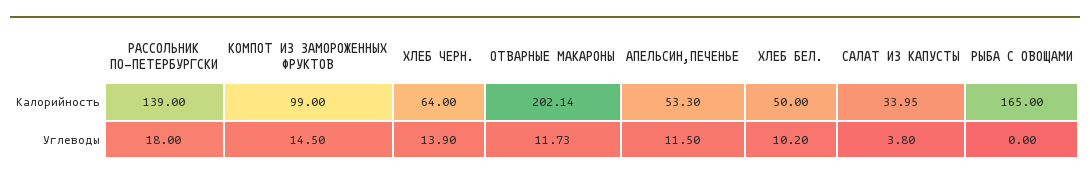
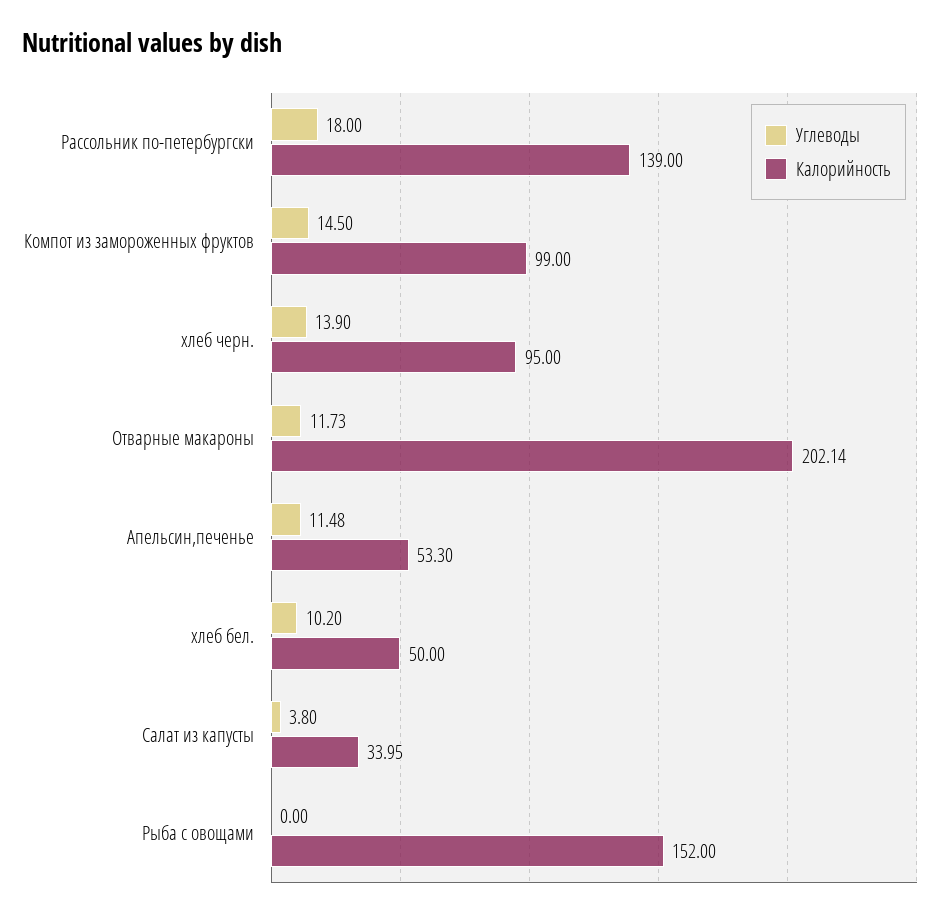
Калорийность, ХЛЕБ ЧЕРН.: 64 -> 95
Калорийность, РЫБА С ОВОЩАМИ: 165 -> 152
Углеводы, АПЕЛЬСИН,ПЕЧЕНЬЕ: 11.5 -> 11.48

